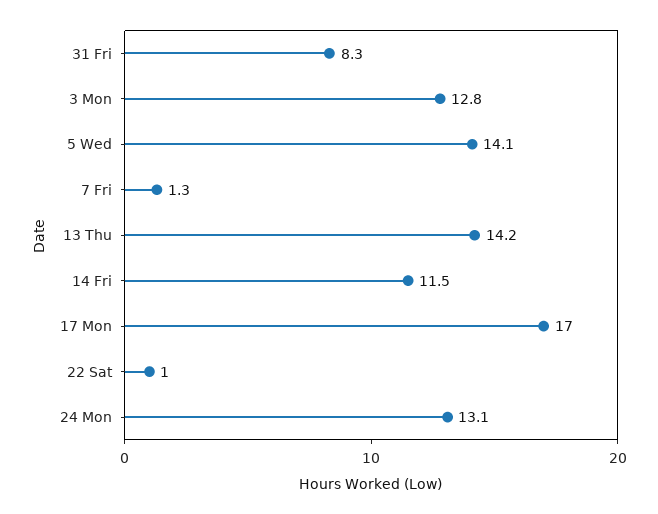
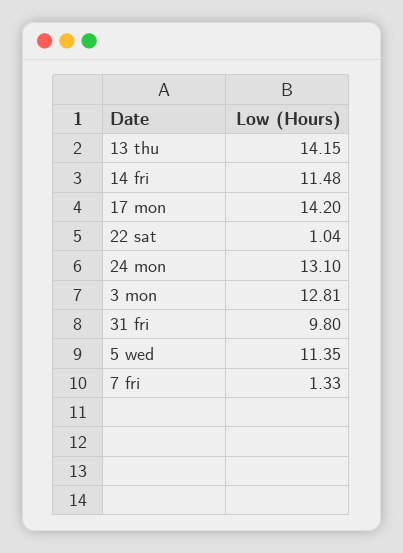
31 Fri: 8.3 -> 9.8
5 Wed: 14.1 -> 11.35
17 Mon: 17 -> 14.2

